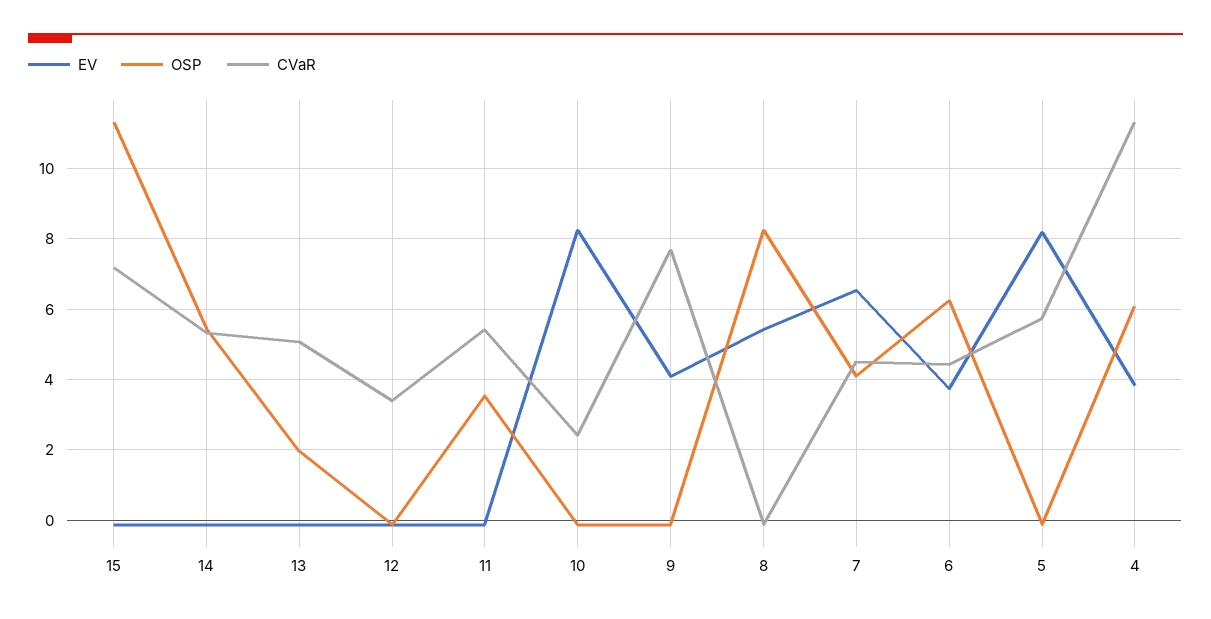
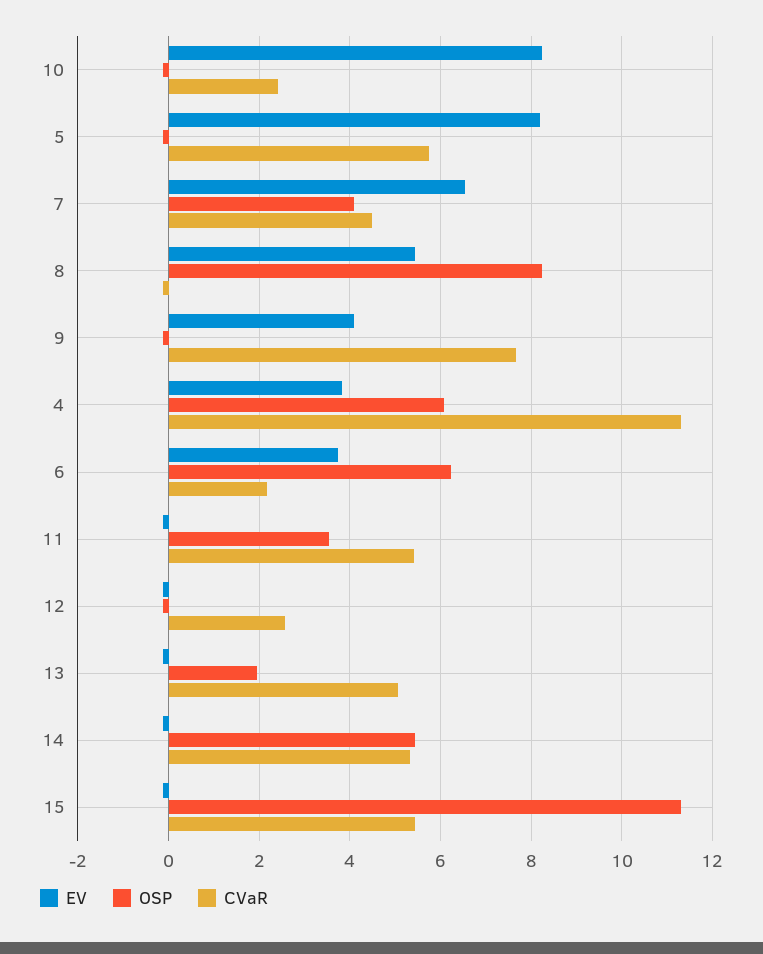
CVaR, 15: 7.2 -> 5.4
CVaR, 12: 3.4 -> 2.6
CVaR, 6: 4.4 -> 2.2

